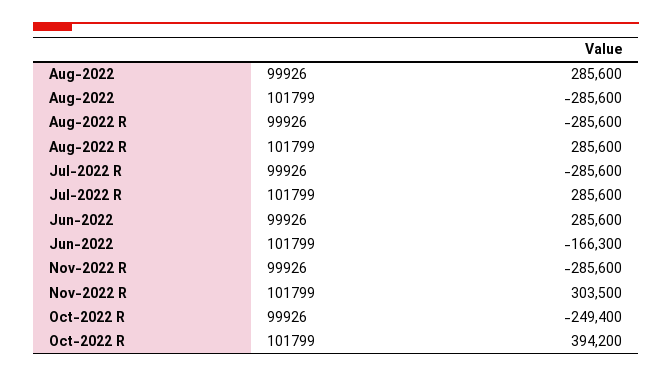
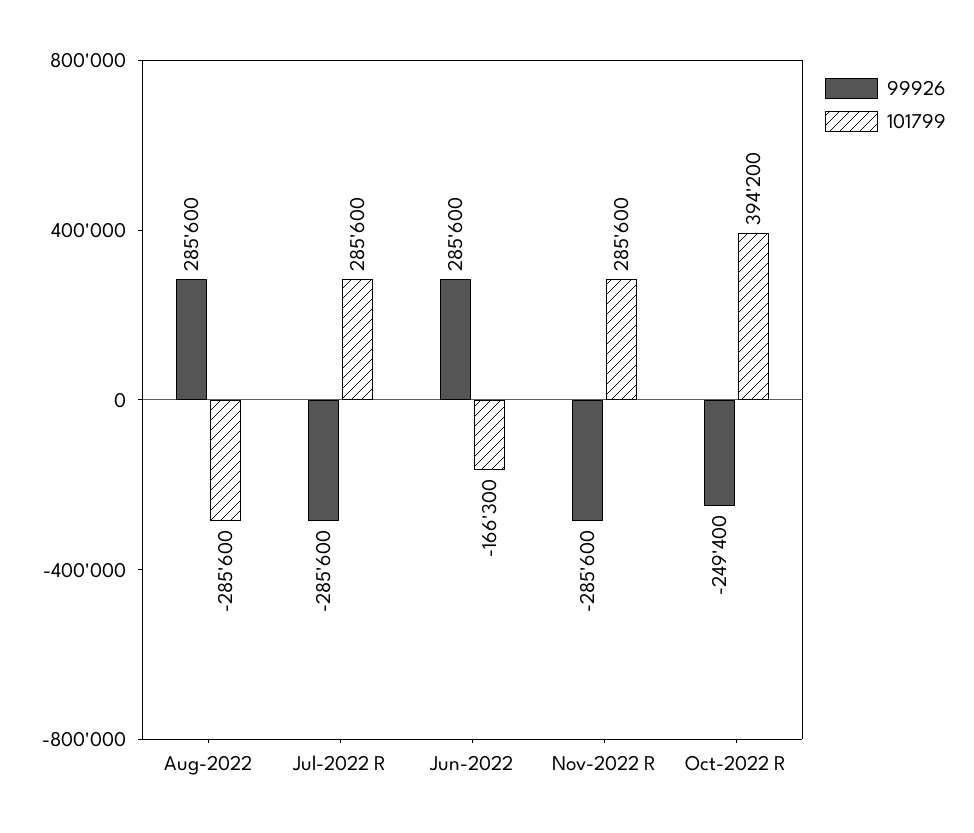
99926, Aug-2022 R: -285600 -> none
101799, Aug-2022 R: 285600 -> none
101799, Nov-2022 R: 303500 -> 285600

